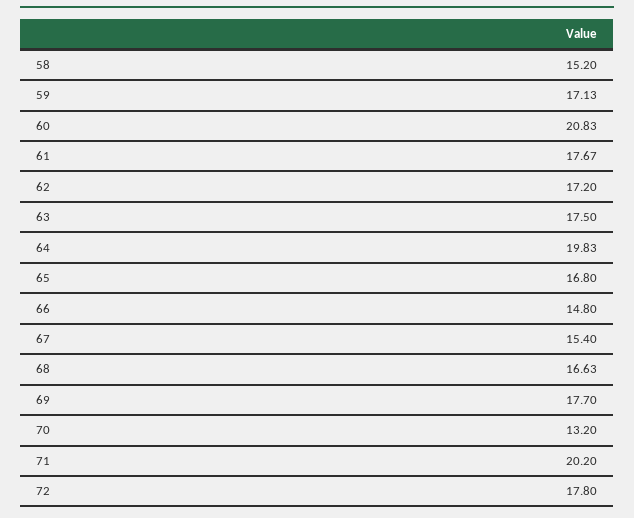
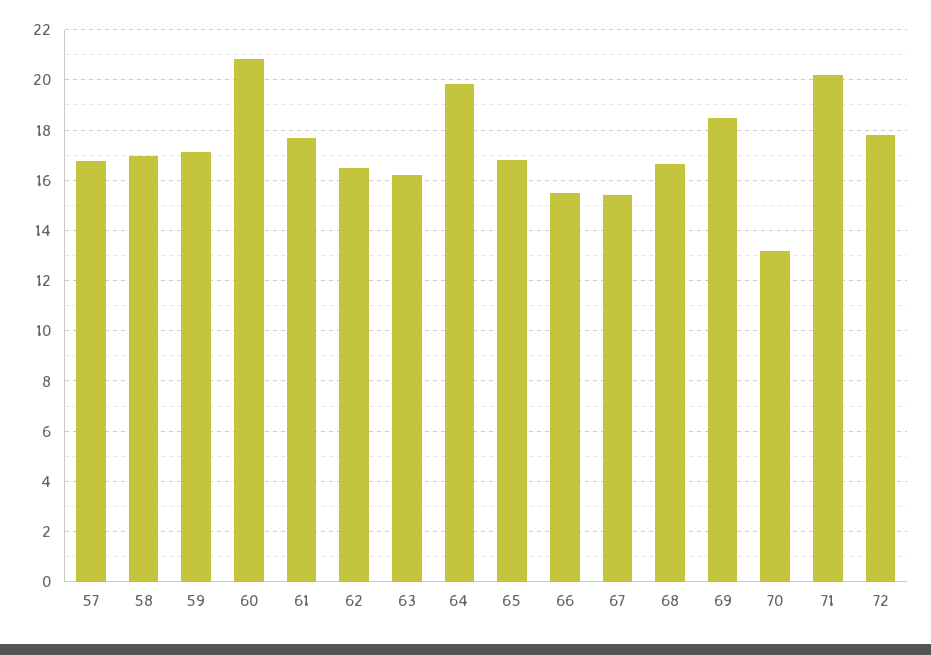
58: 15.2 -> 17
62: 17.2 -> 16.5
63: 17.5 -> 16.25
66: 14.8 -> 15.5
69: 17.7 -> 18.5
57: none -> 16.75

